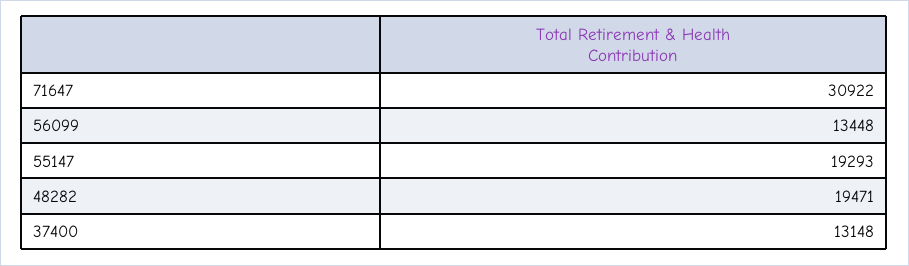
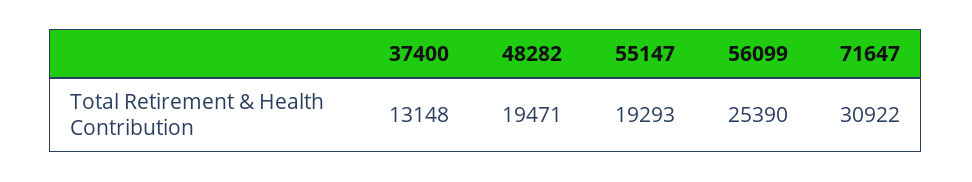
56099: 13448 -> 25390

